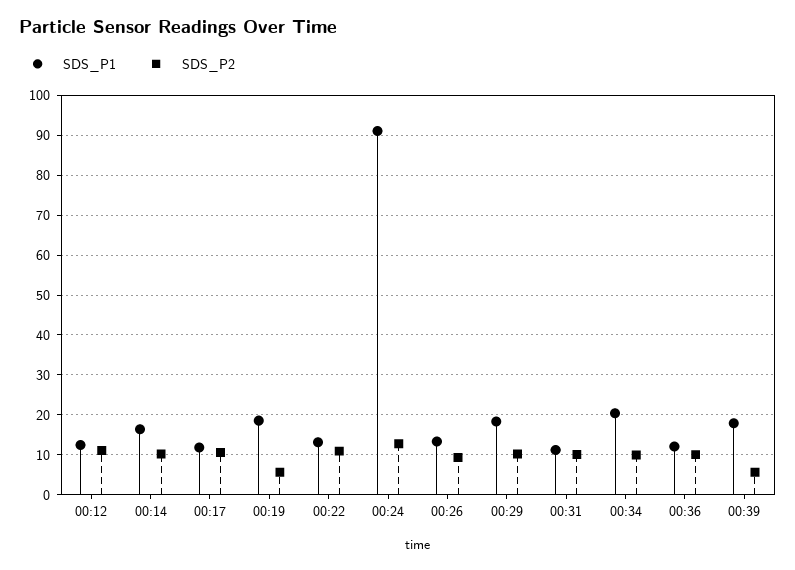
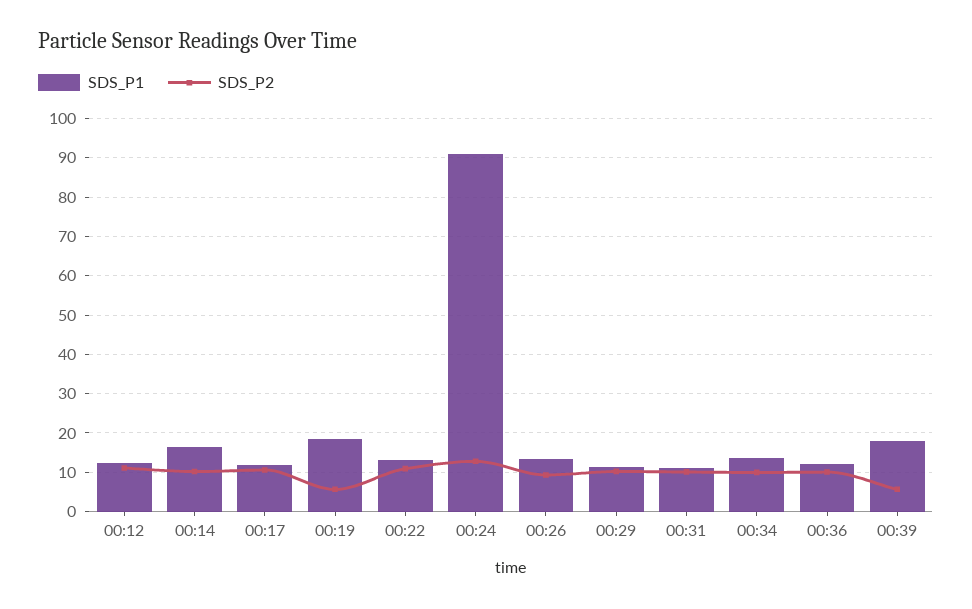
SDS_P1, 00:29: 18 -> 12
SDS_P1, 00:34: 20 -> 14

